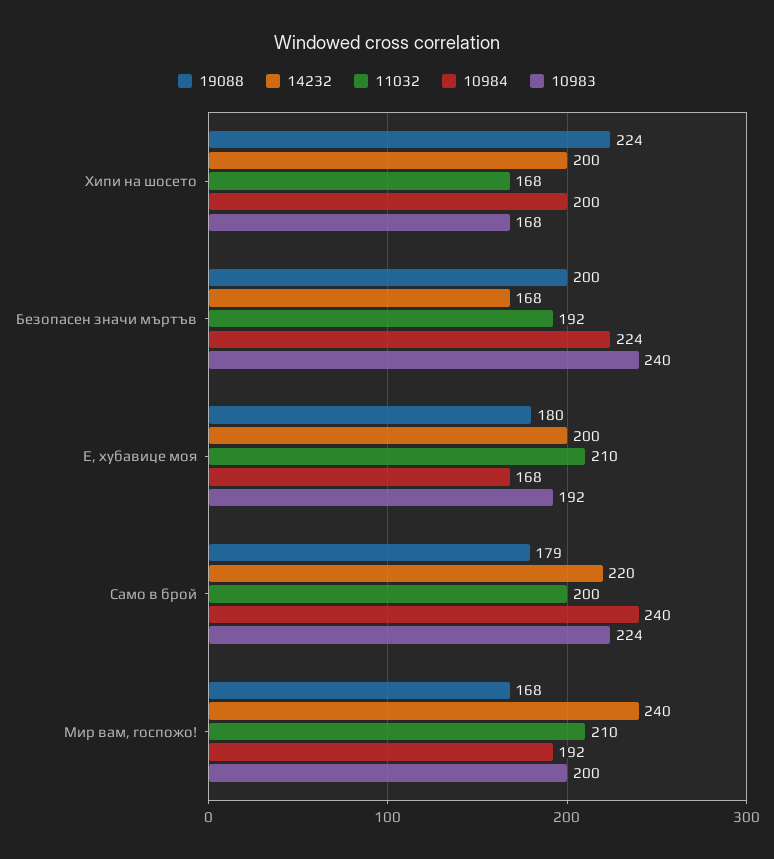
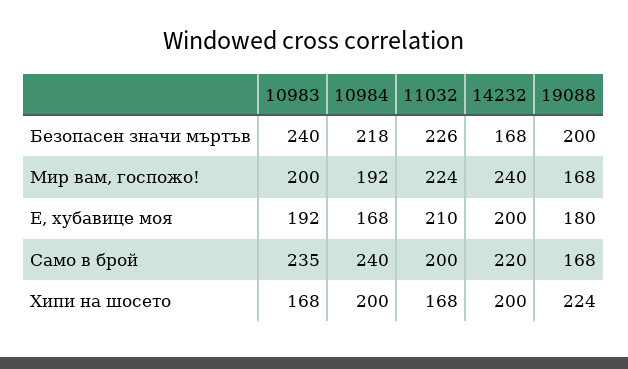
11032, Безопасен значи мъртъв: 192 -> 226
10984, Безопасен значи мъртъв: 224 -> 218
19088, Само в брой: 179 -> 168
10983, Само в брой: 224 -> 235
11032, Мир вам, госпожо!: 210 -> 224

